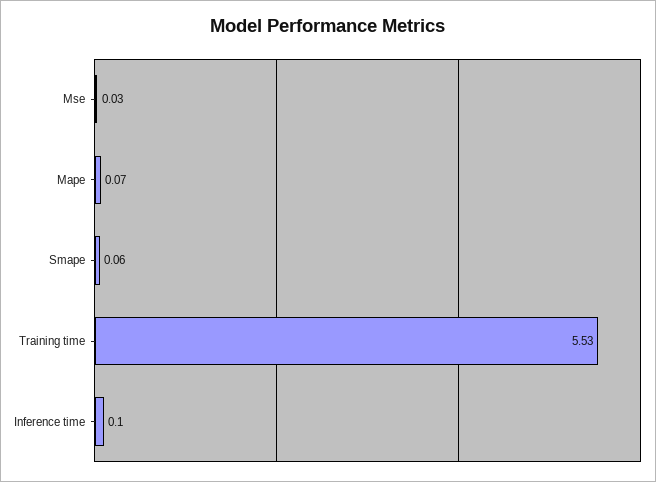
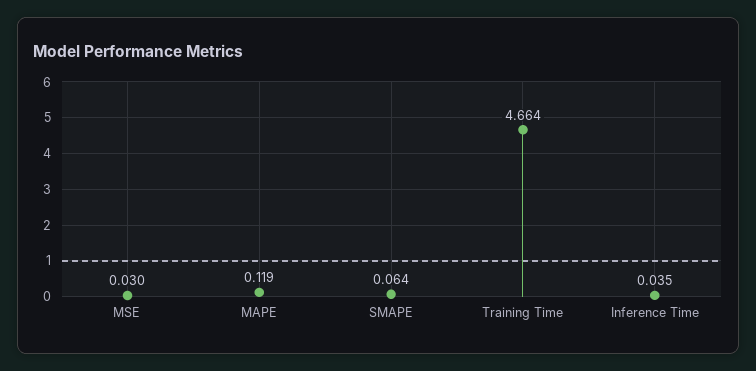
Mape: 0.07 -> 0.119
Training time: 5.53 -> 4.664
Inference time: 0.1 -> 0.035

